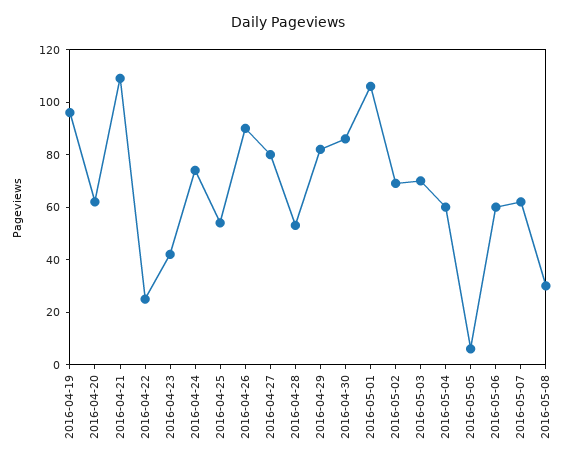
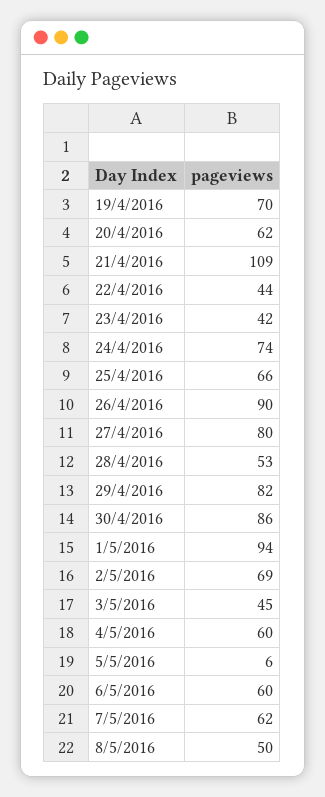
2016-04-19: 95 -> 70
2016-04-22: 25 -> 44
2016-04-25: 55 -> 66
2016-05-01: 105 -> 94
2016-05-03: 70 -> 45
2016-05-08: 30 -> 50

